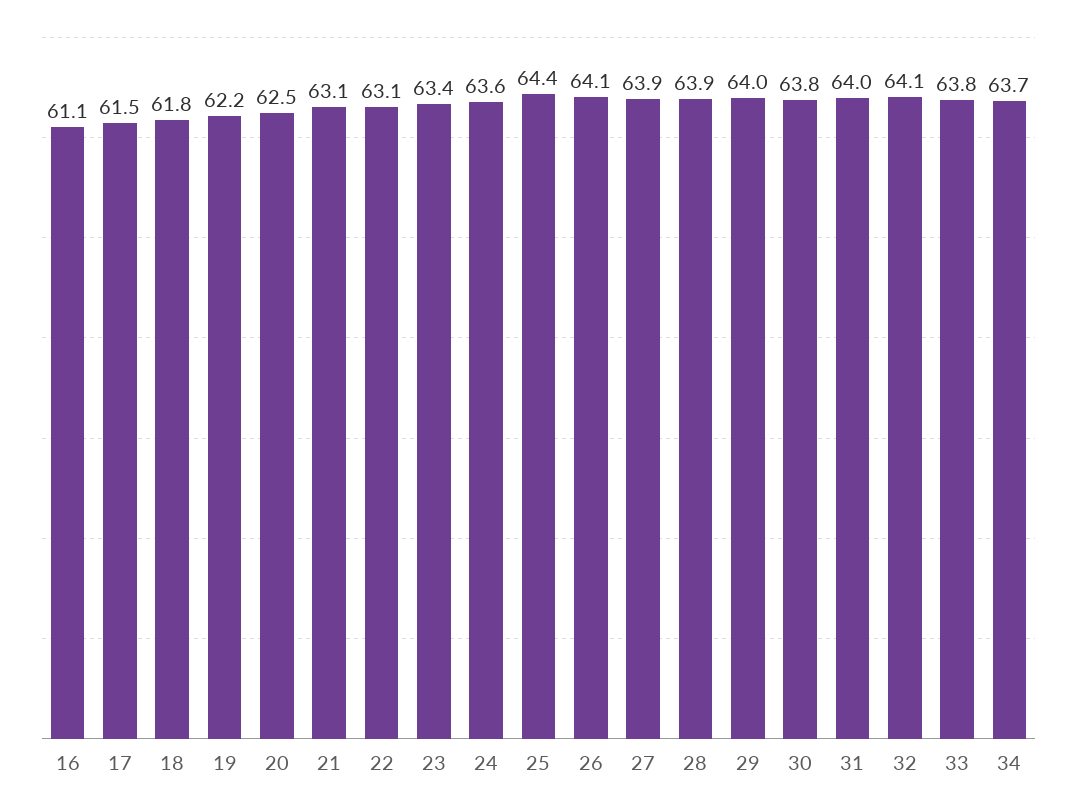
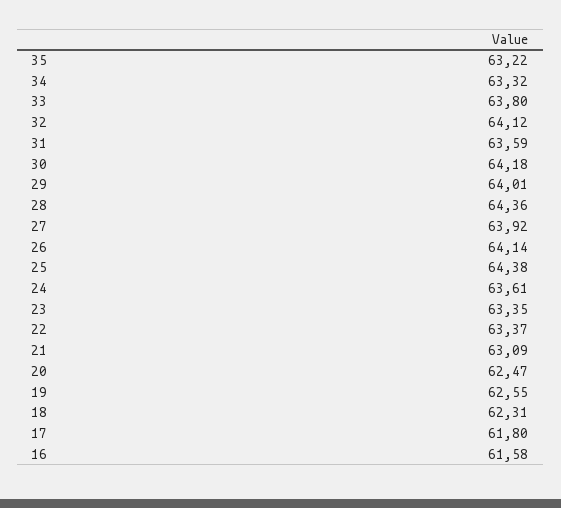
16: 61.1 -> 61.58
17: 61.5 -> 61.8
18: 61.8 -> 62.31
19: 62.2 -> 62.55
22: 63.1 -> 63.37
28: 63.9 -> 64.36
30: 63.8 -> 64.18
31: 64 -> 63.59
34: 63.7 -> 63.32
35: none -> 63.22

